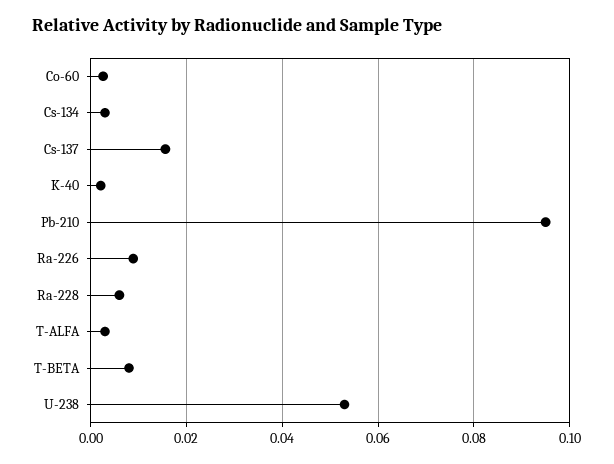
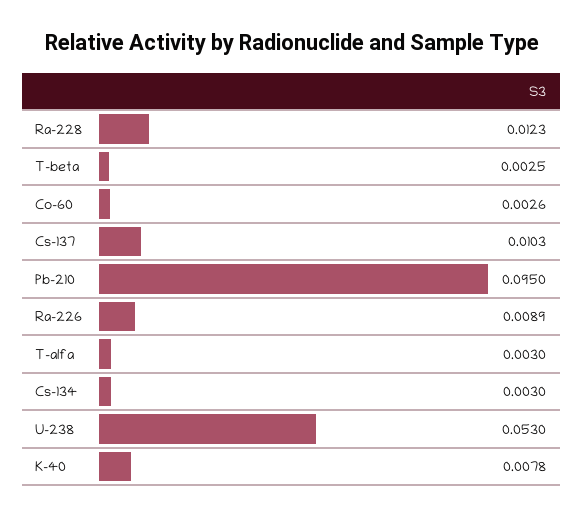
Cs-137: 0.016 -> 0.0103
K-40: 0.002 -> 0.0078
Ra-228: 0.006 -> 0.0123
T-BETA: 0.008 -> 0.0025

